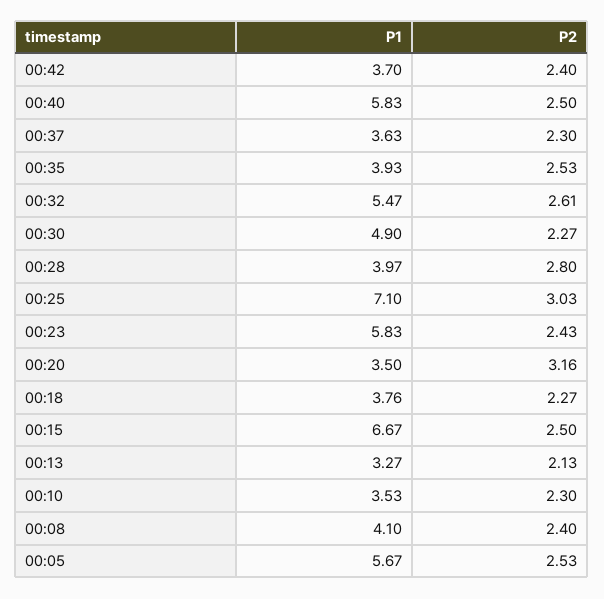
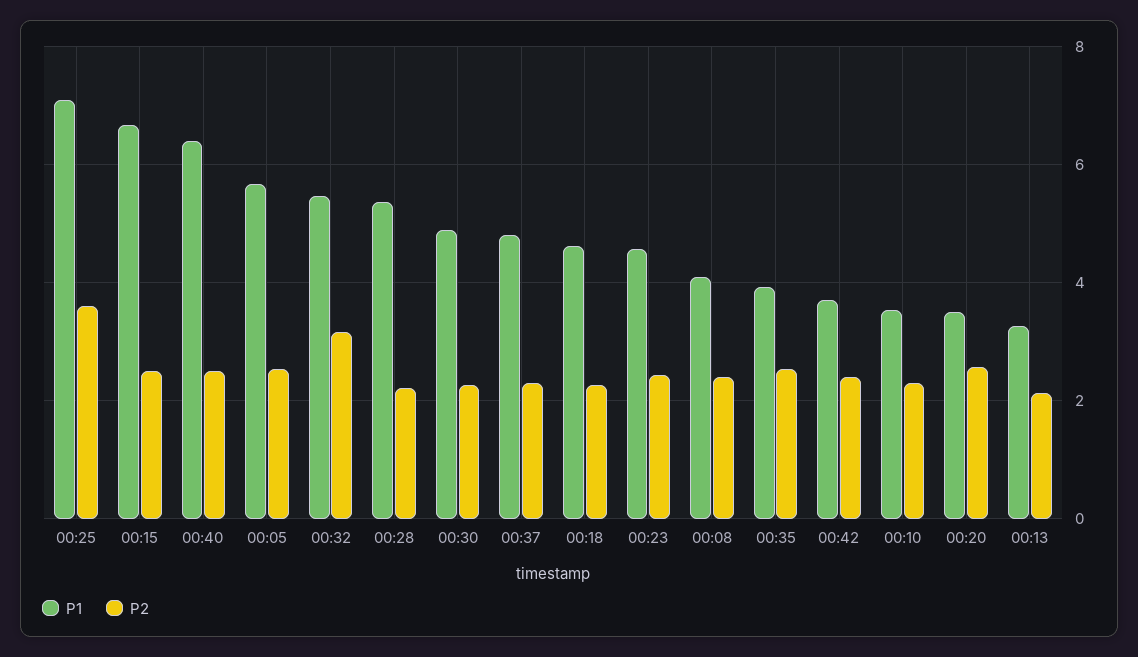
P1, 00:40: 5.83 -> 6.4
P1, 00:37: 3.63 -> 4.8
P2, 00:32: 2.61 -> 3.2
P1, 00:28: 3.97 -> 5.4
P2, 00:28: 2.8 -> 2.2
P2, 00:25: 3.03 -> 3.6
P1, 00:23: 5.83 -> 4.6
P2, 00:20: 3.16 -> 2.6
P1, 00:18: 3.76 -> 4.6

